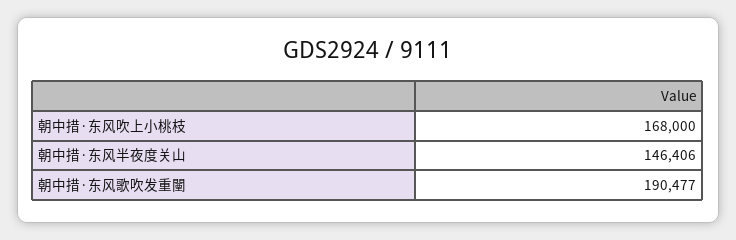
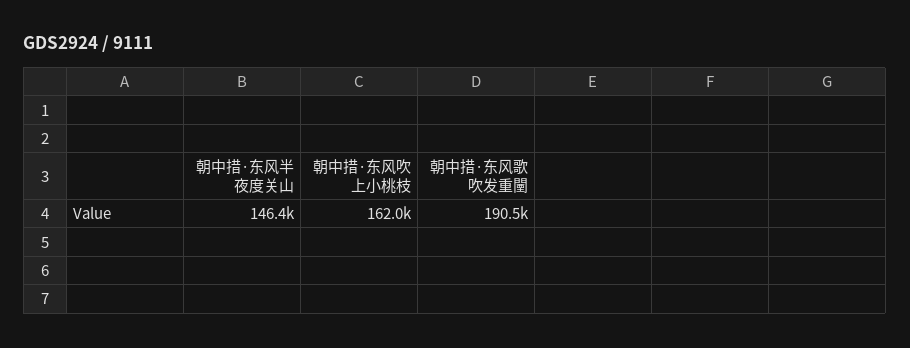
朝中措·东风吹上小桃枝: 168000 -> 162000

